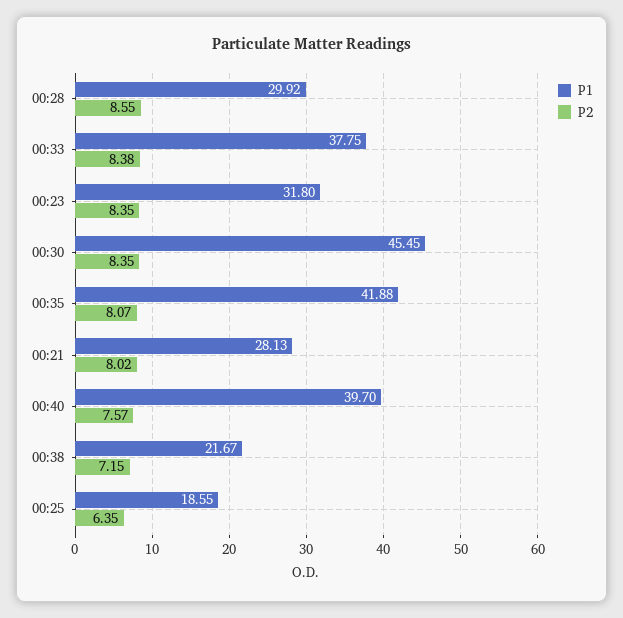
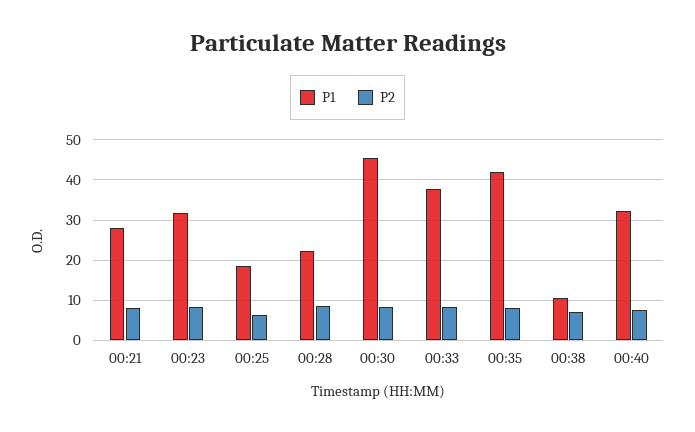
P1, 00:28: 29.92 -> 22
P1, 00:40: 39.7 -> 32
P1, 00:38: 21.67 -> 10

